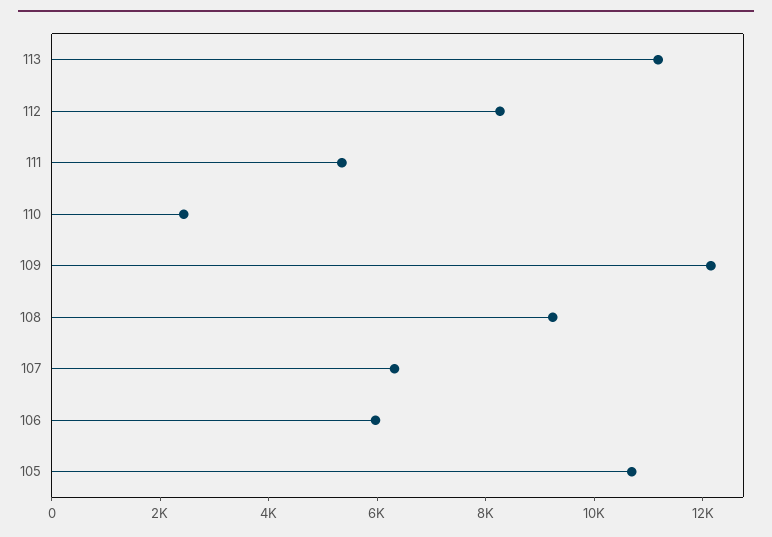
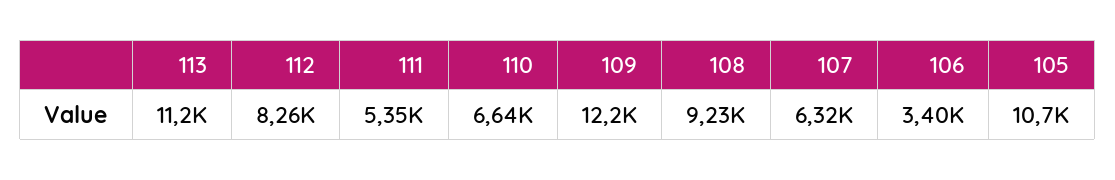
110: 2500 -> 6640
106: 6000 -> 3400

